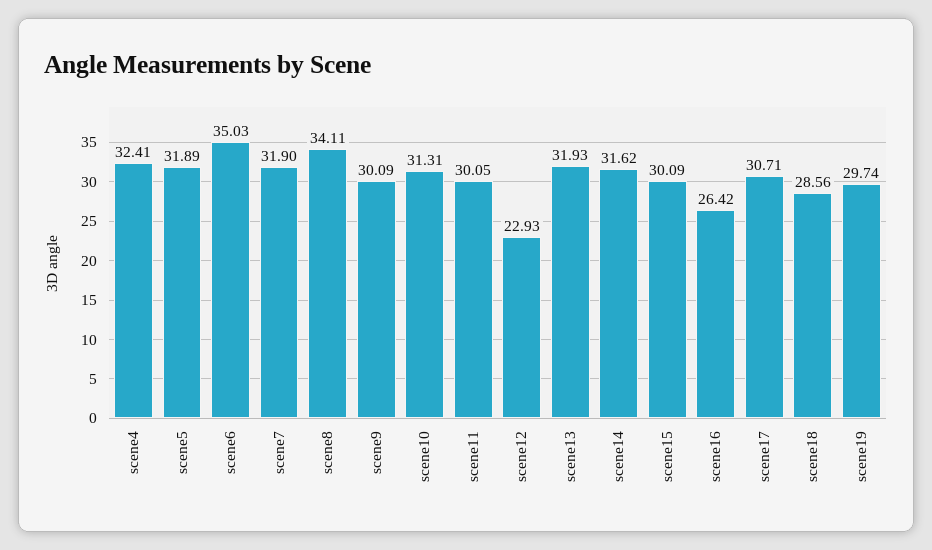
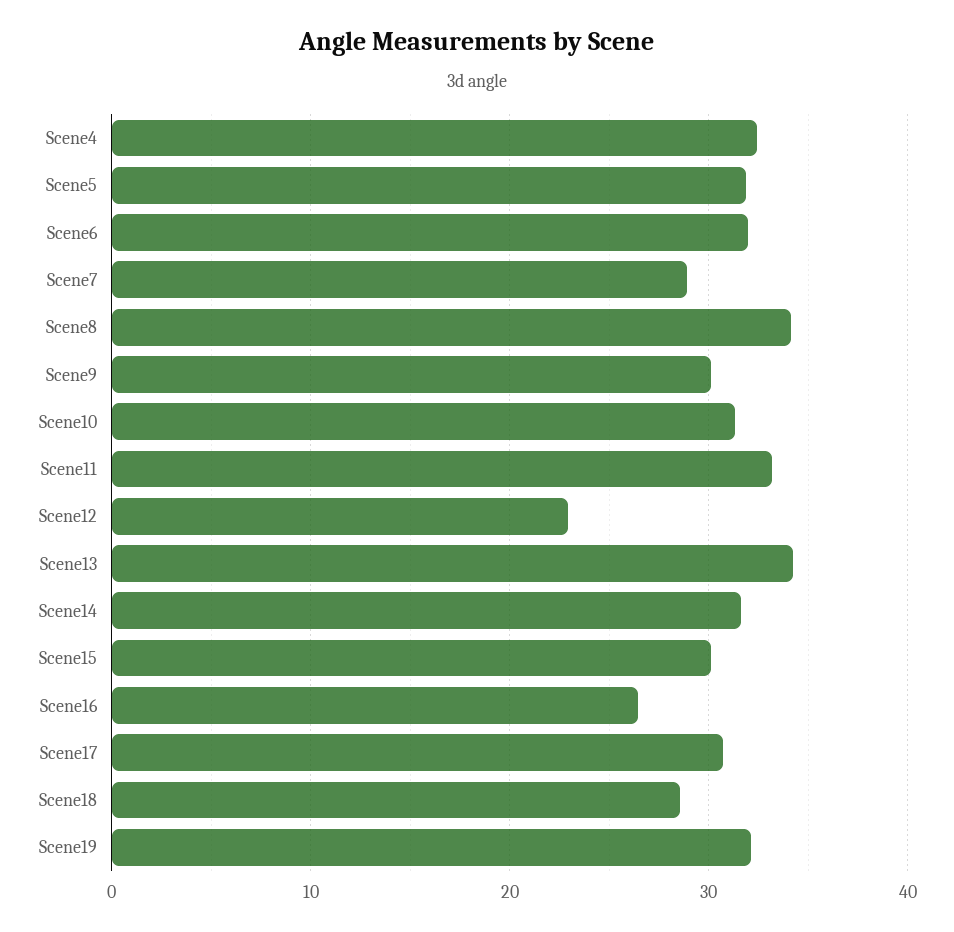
scene6: 35.03 -> 32
scene7: 31.9 -> 29
scene11: 30.05 -> 33
scene13: 31.93 -> 34
scene19: 29.74 -> 32

